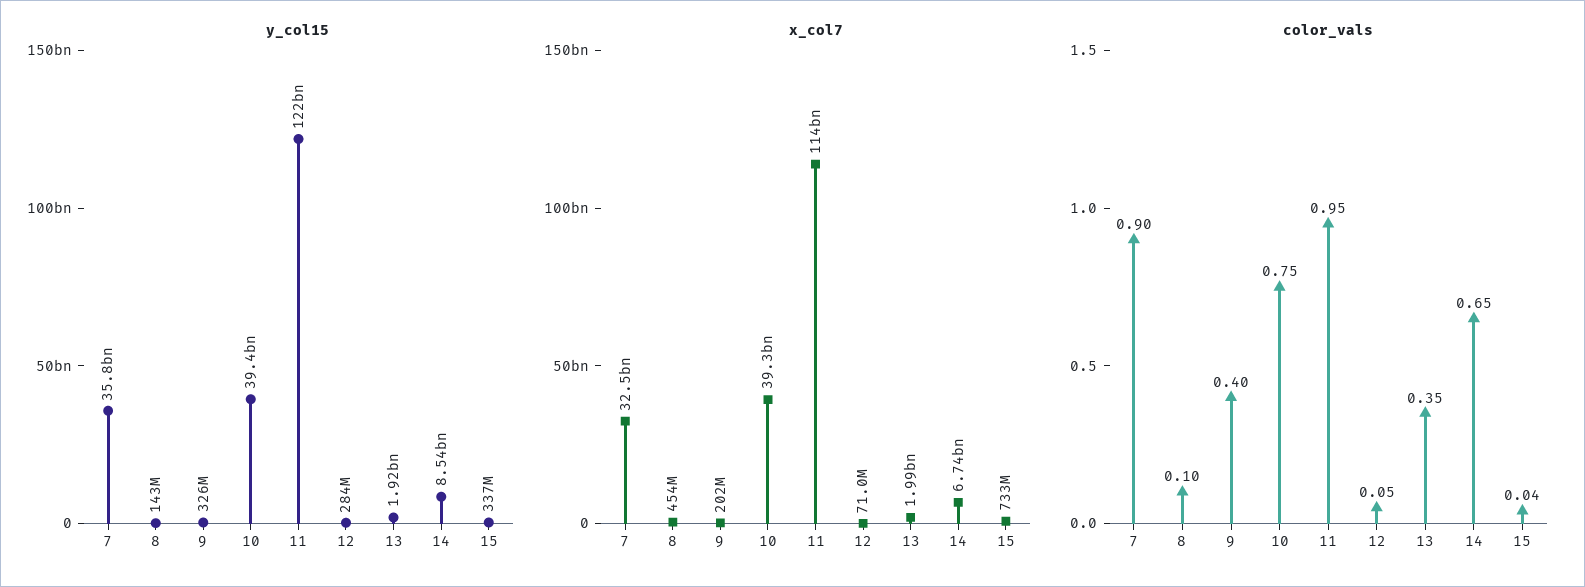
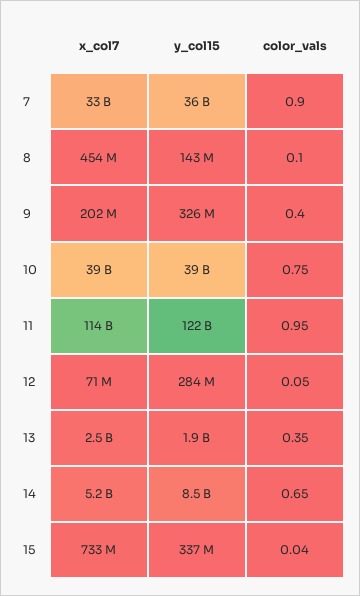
x_col7, 13: 1990000000 -> 2500000000
x_col7, 14: 6740000000 -> 5200000000

